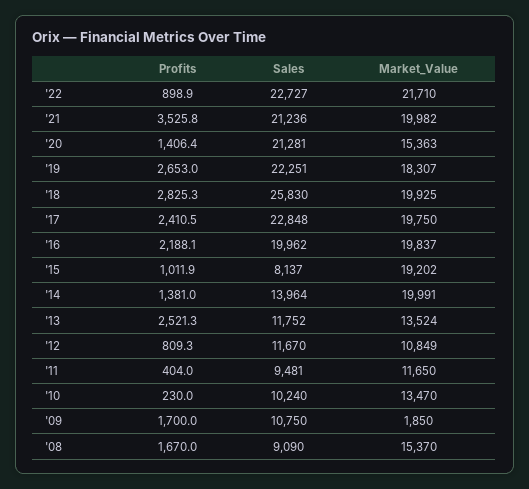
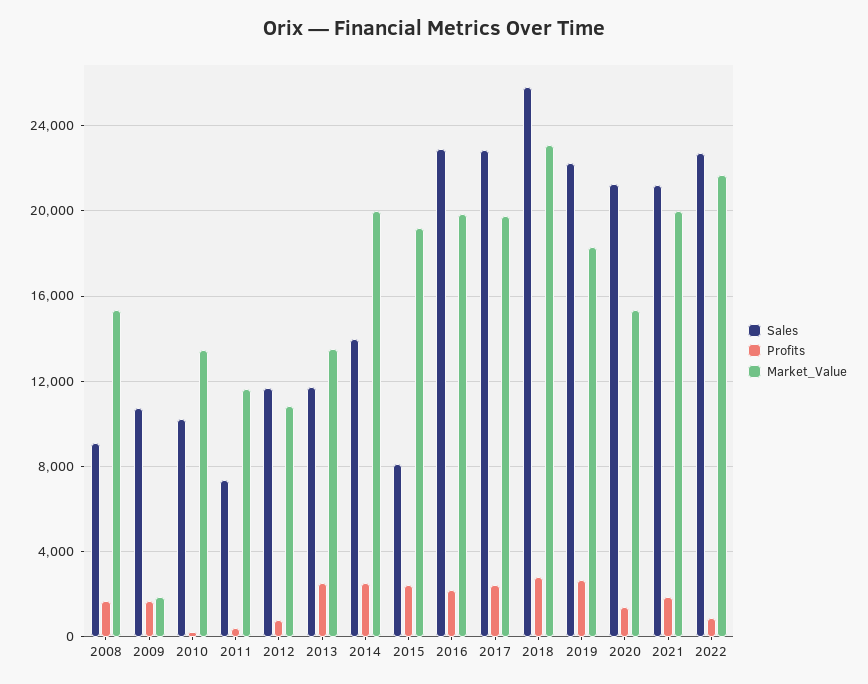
Profits, '21: 3525.8 -> 2000
Market_Value, '18: 19925 -> 23000
Sales, '16: 19962 -> 23000
Profits, '15: 1011.9 -> 2500
Profits, '14: 1381 -> 2500
Sales, '11: 9481 -> 7500

